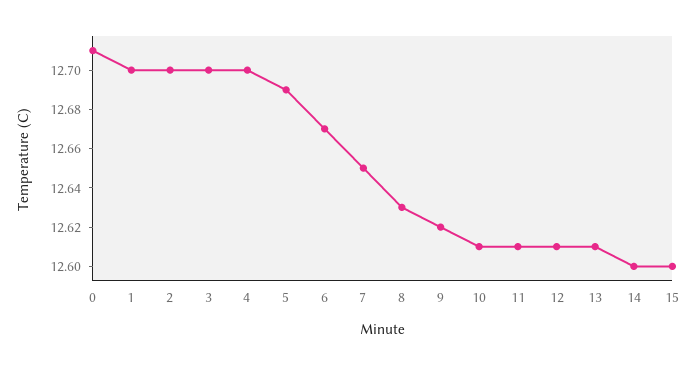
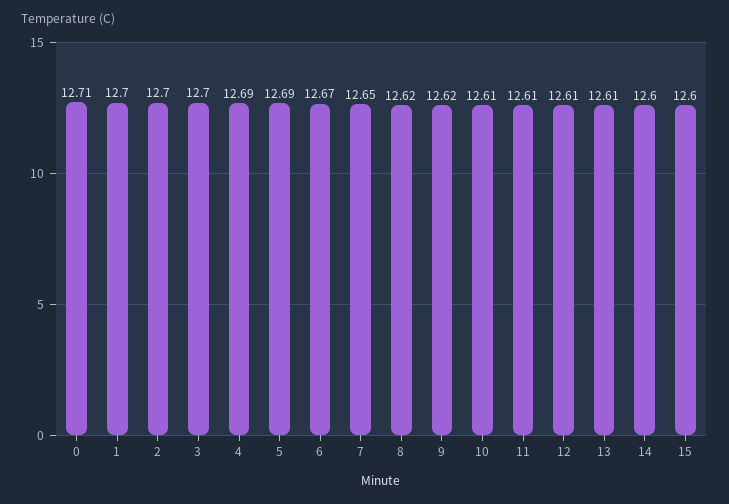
4: 12.7 -> 12.69
8: 12.63 -> 12.62

